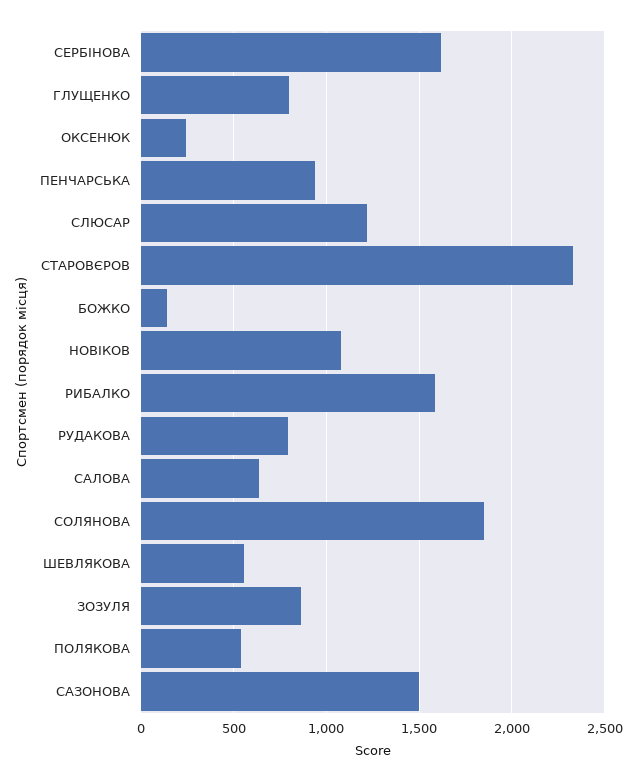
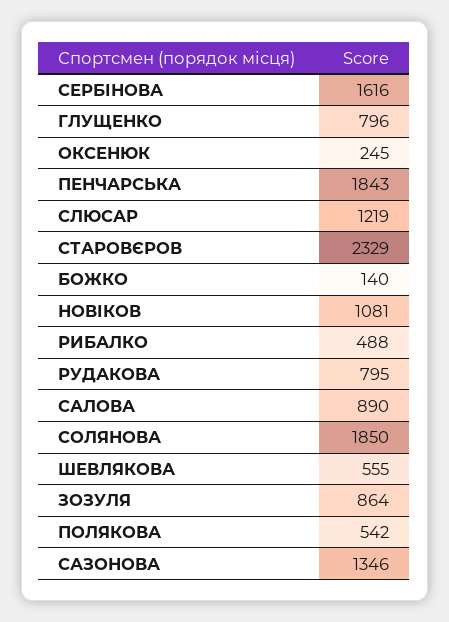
ПЕНЧАРСЬКА: 950 -> 1843
РИБАЛКО: 1600 -> 488
САЛОВА: 650 -> 890
САЗОНОВА: 1500 -> 1346

